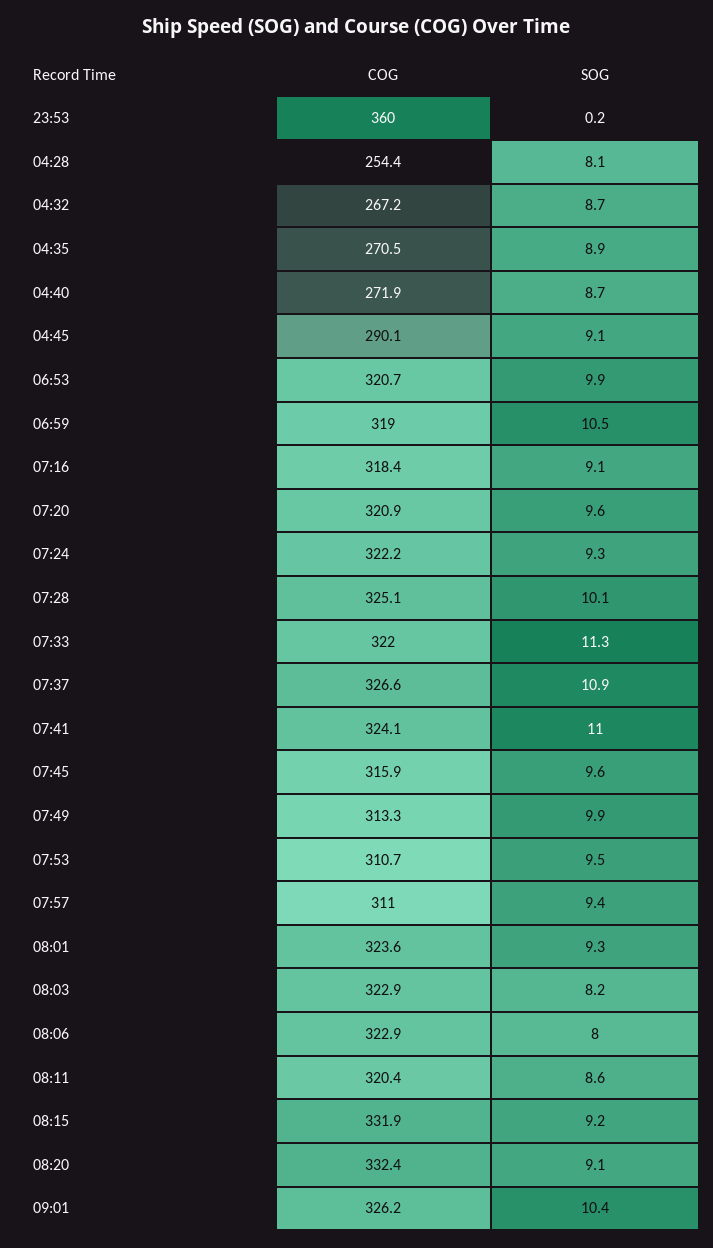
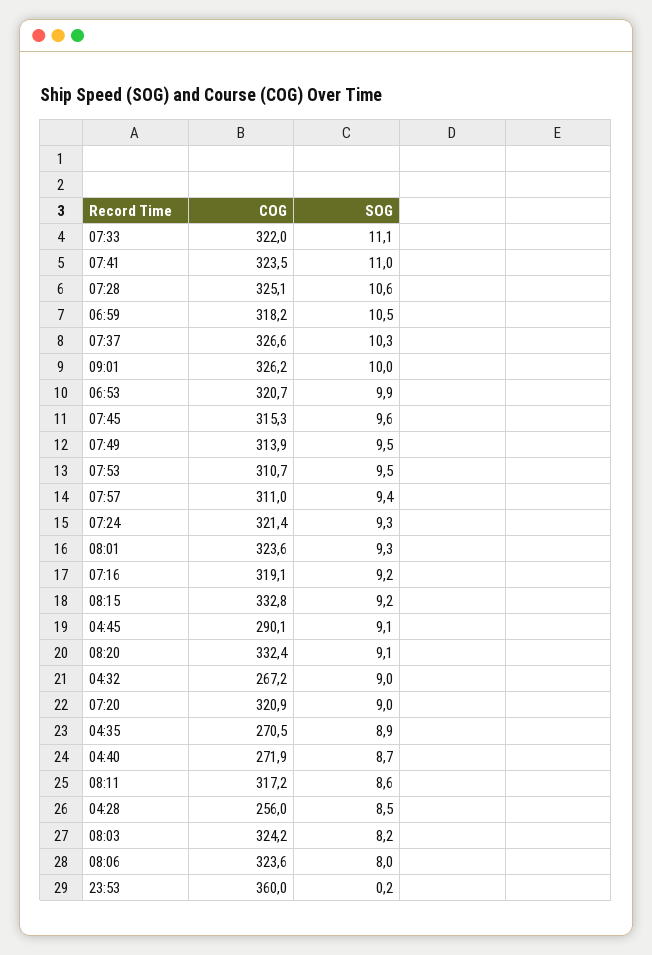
COG, 04:28: 254.4 -> 256
SOG, 04:28: 8.1 -> 8.5
SOG, 04:32: 8.7 -> 9
COG, 06:59: 319 -> 318.2
COG, 07:16: 318.4 -> 319.1
SOG, 07:16: 9.1 -> 9.2
SOG, 07:20: 9.6 -> 9
COG, 07:24: 322.2 -> 321.4
SOG, 07:28: 10.1 -> 10.6
SOG, 07:33: 11.3 -> 11.1
SOG, 07:37: 10.9 -> 10.3
COG, 07:41: 324.1 -> 323.5
COG, 07:45: 315.9 -> 315.3
COG, 07:49: 313.3 -> 313.9
SOG, 07:49: 9.9 -> 9.5
COG, 08:03: 322.9 -> 324.2
COG, 08:06: 322.9 -> 323.6
COG, 08:11: 320.4 -> 317.2
COG, 08:15: 331.9 -> 332.8
SOG, 09:01: 10.4 -> 10

